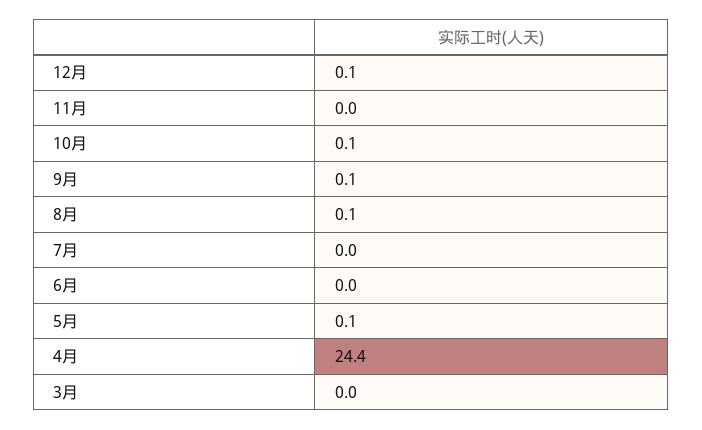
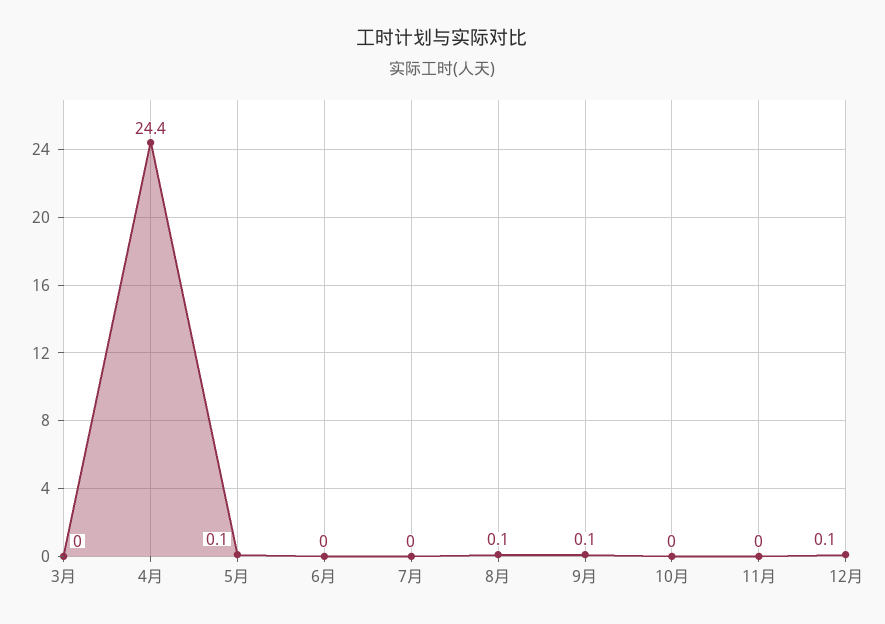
10月: 0.1 -> 0

